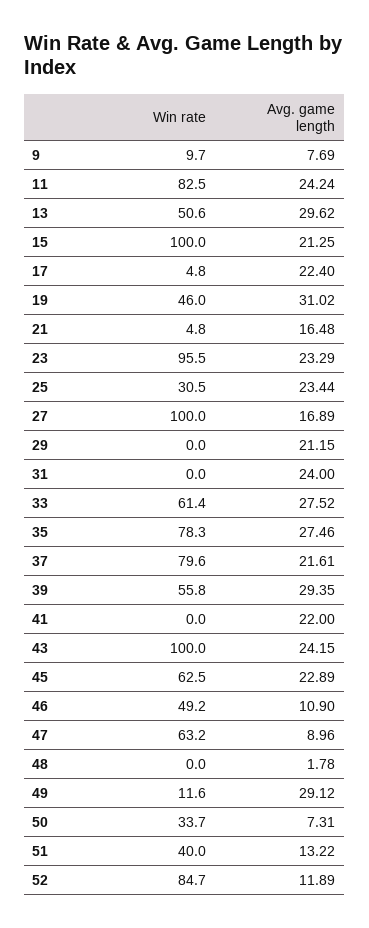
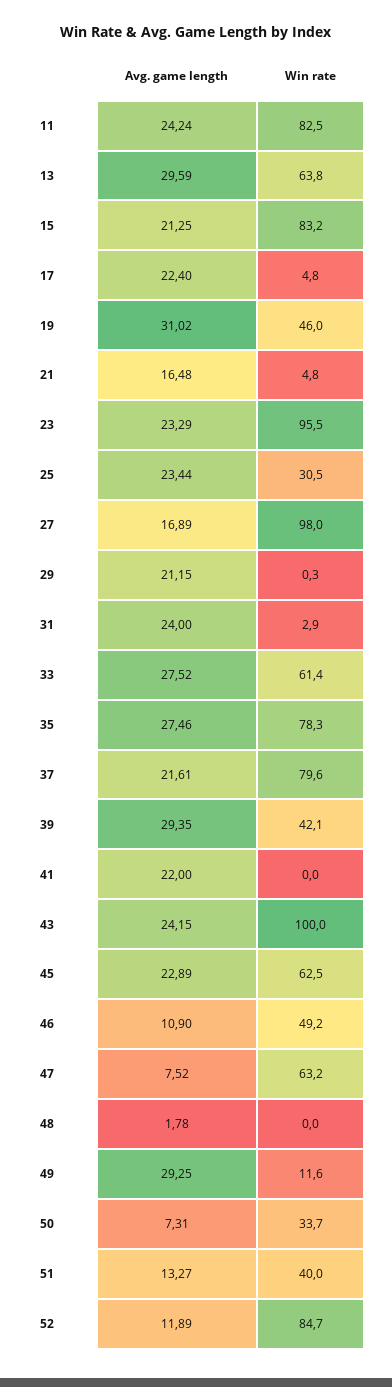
Win rate, 9: 9.7 -> none
Avg. game length, 9: 7.69 -> none
Win rate, 13: 50.6 -> 63.8
Avg. game length, 13: 29.62 -> 29.59
Win rate, 15: 100 -> 83.2
Win rate, 27: 100 -> 98
Win rate, 29: 0 -> 0.3
Win rate, 31: 0 -> 2.9
Win rate, 39: 55.8 -> 42.1
Avg. game length, 47: 8.96 -> 7.52
Avg. game length, 49: 29.12 -> 29.25
Avg. game length, 51: 13.22 -> 13.27

